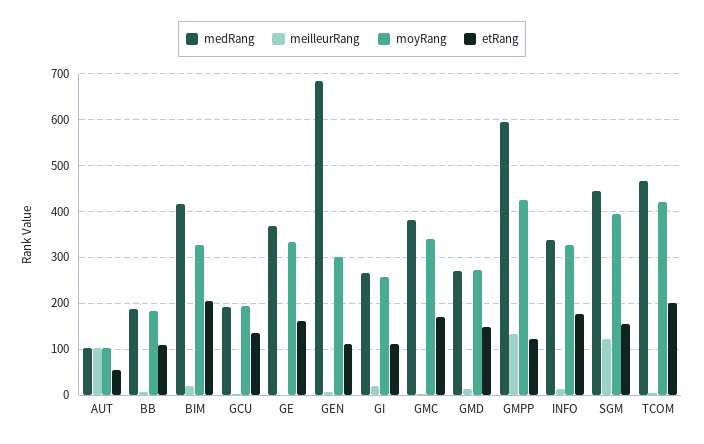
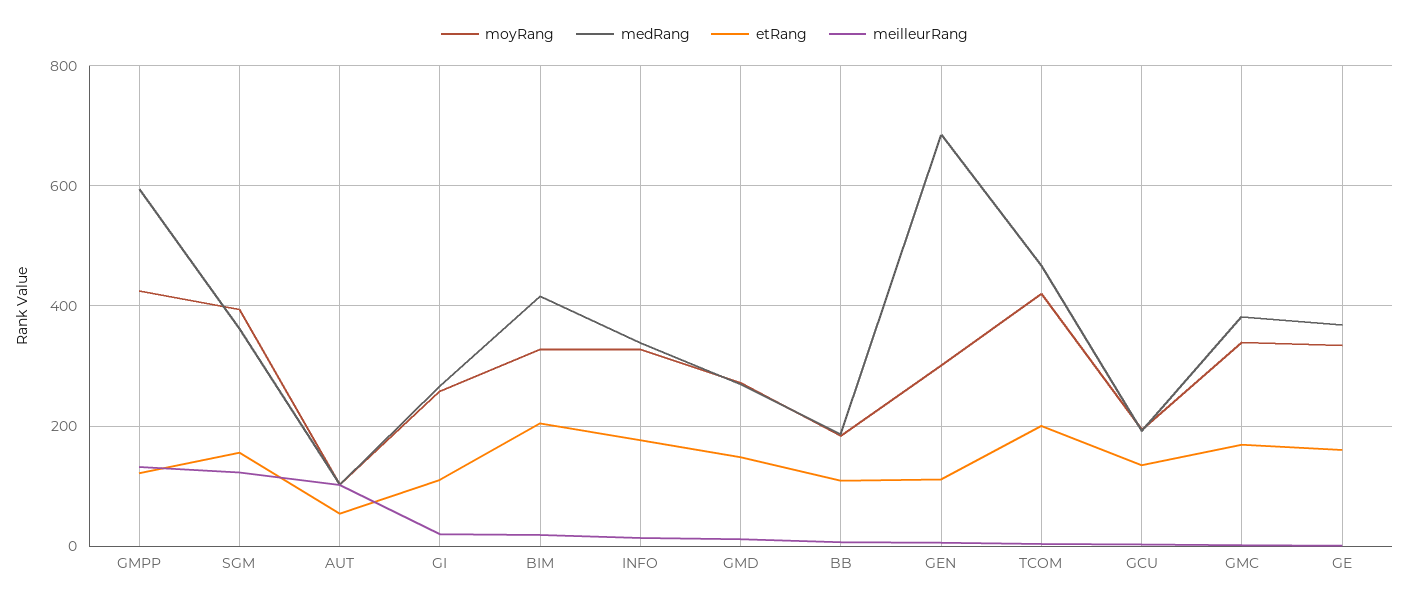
medRang, SGM: 440 -> 360

